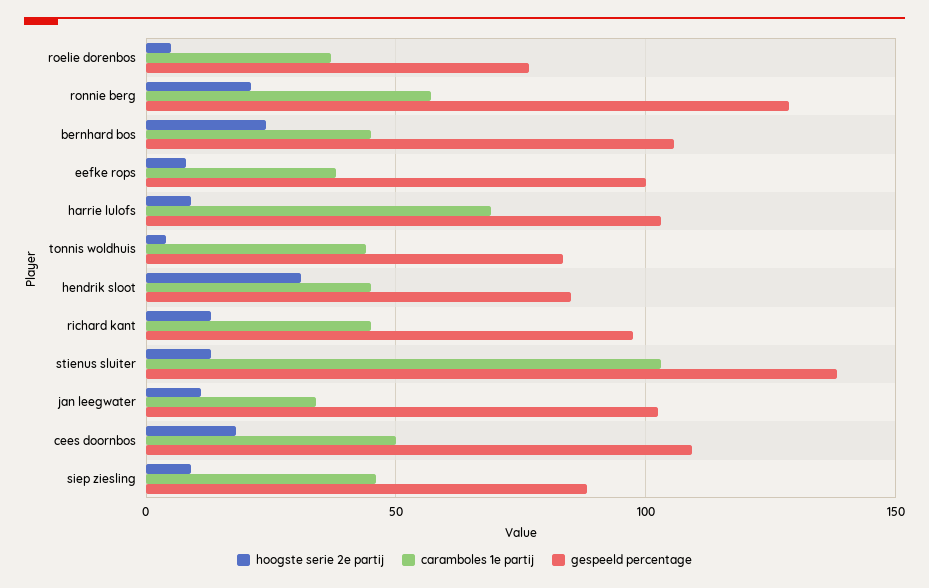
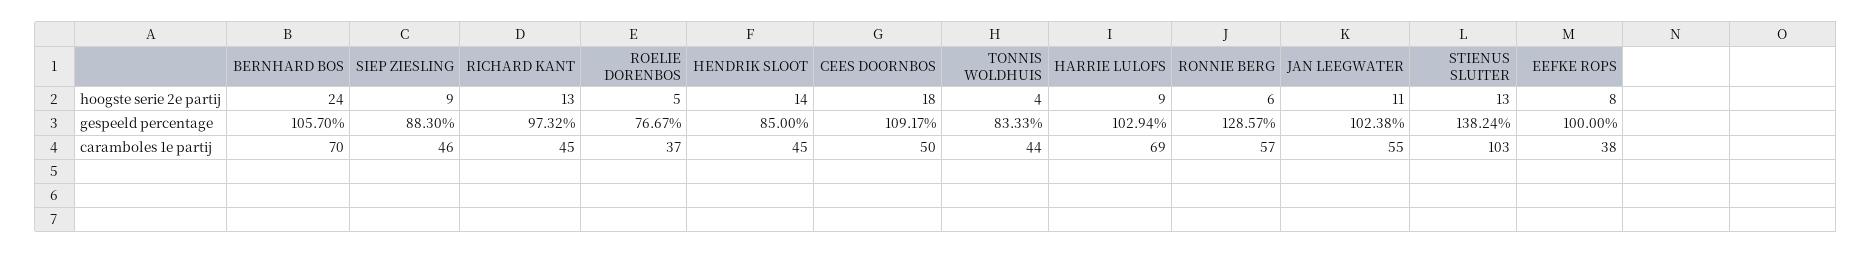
hoogste serie 2e partij, ronnie berg: 20 -> 6
caramboles 1e partij, bernhard bos: 45 -> 70
hoogste serie 2e partij, hendrik sloot: 30 -> 14
caramboles 1e partij, jan leegwater: 35 -> 55

